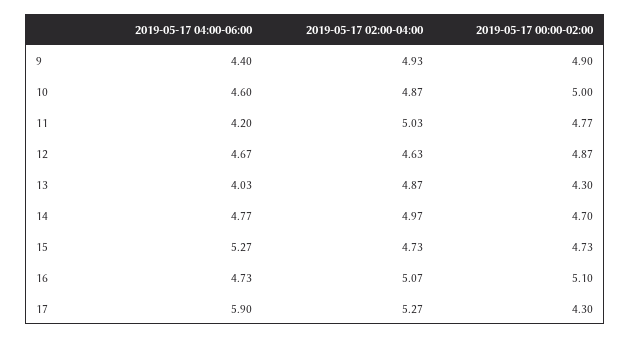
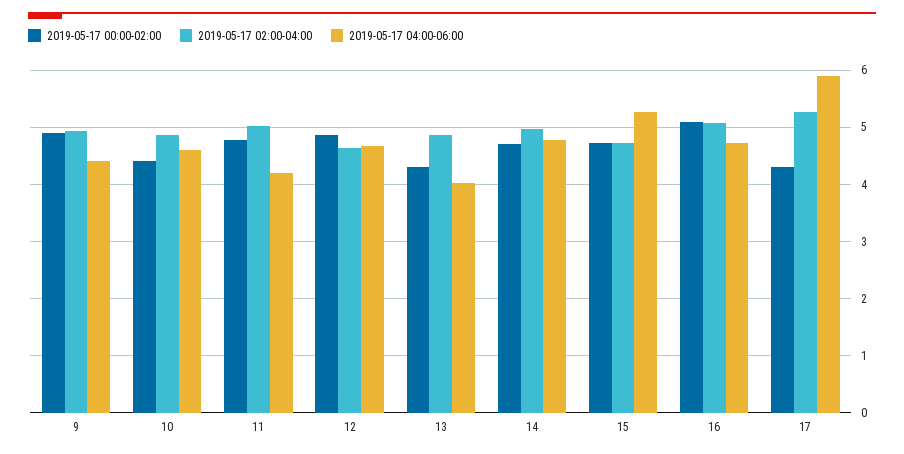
2019-05-17 00:00-02:00, 10: 5 -> 4.4

